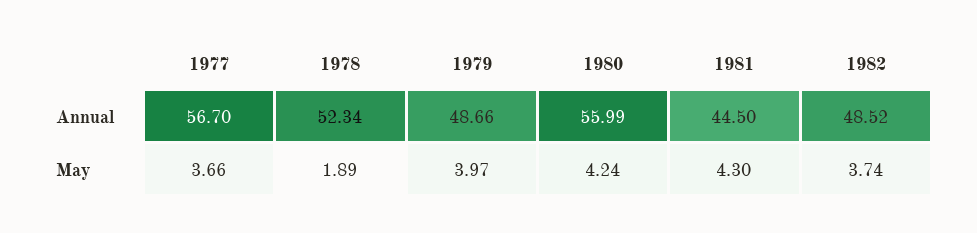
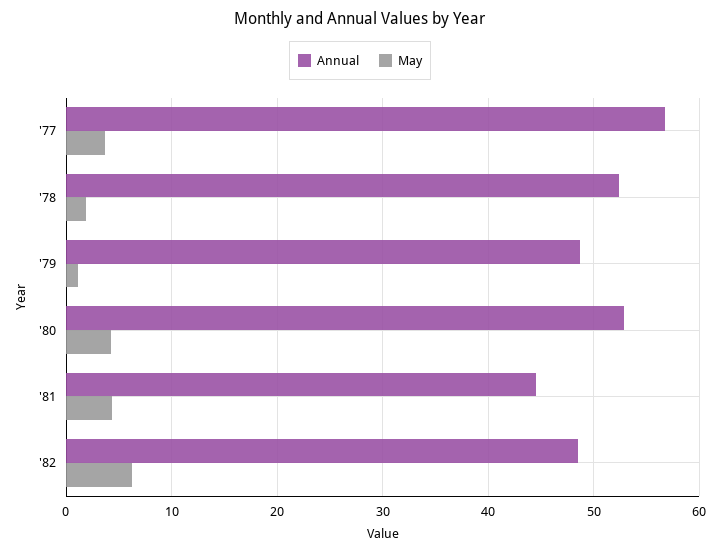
Annual, 1980: 55.99 -> 53
May, 1979: 3.97 -> 1
May, 1982: 3.74 -> 6

